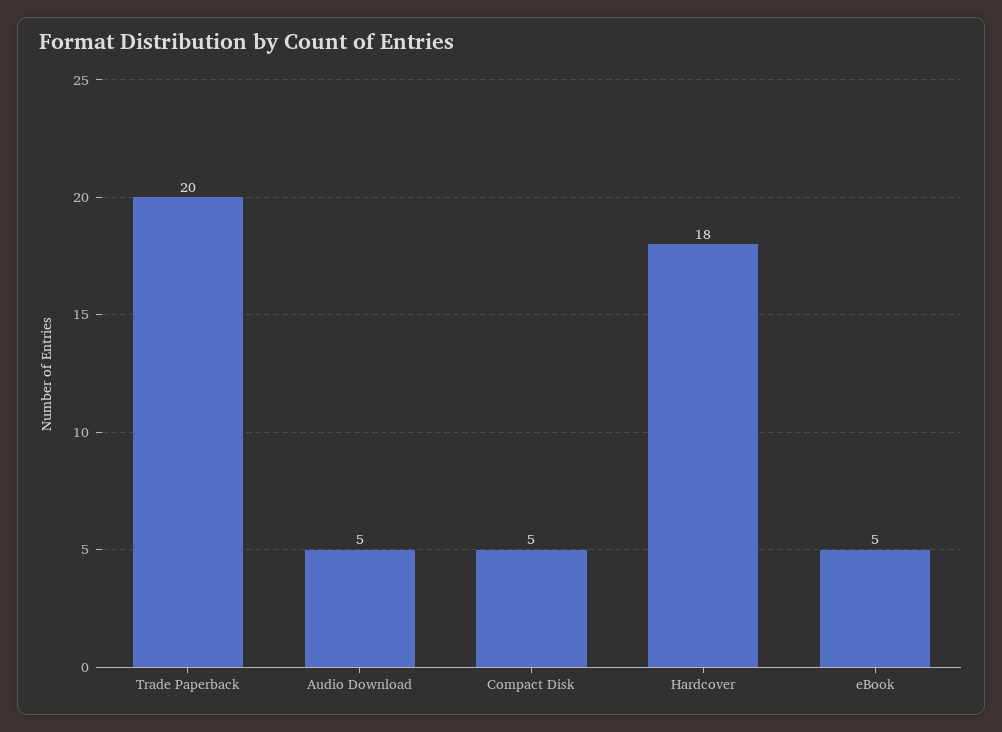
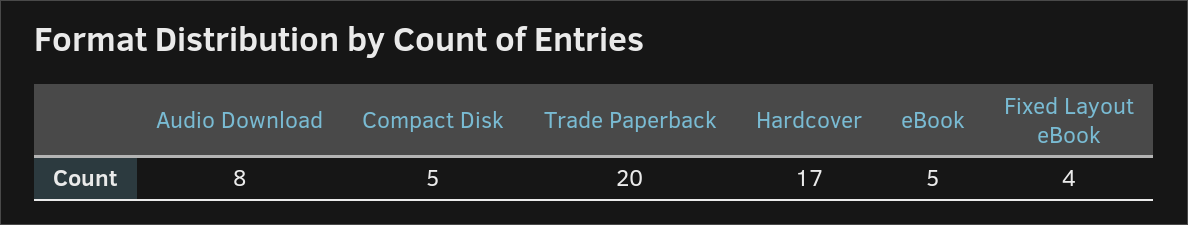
Audio Download: 5 -> 8
Hardcover: 18 -> 17
Fixed Layout eBook: none -> 4

